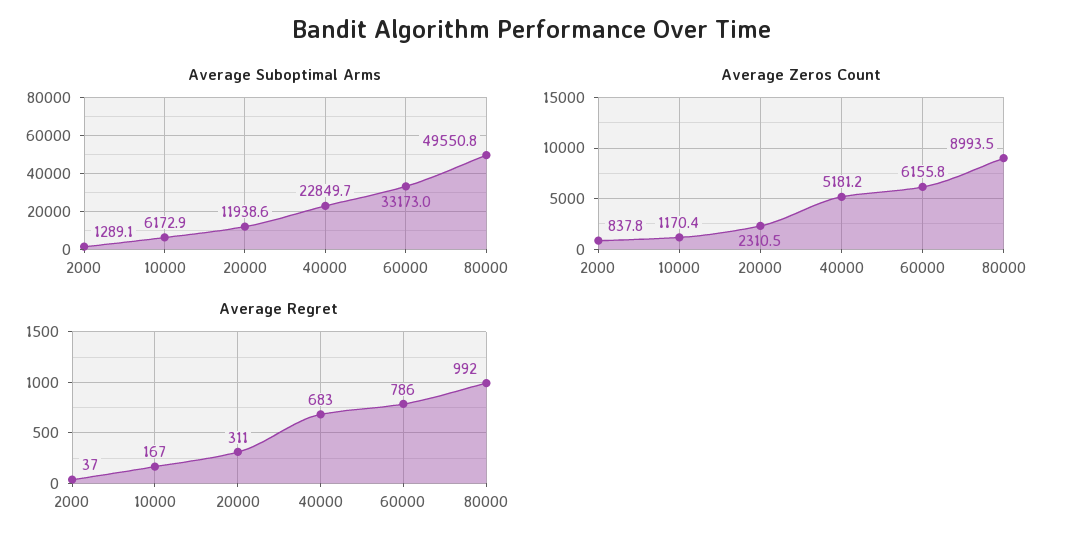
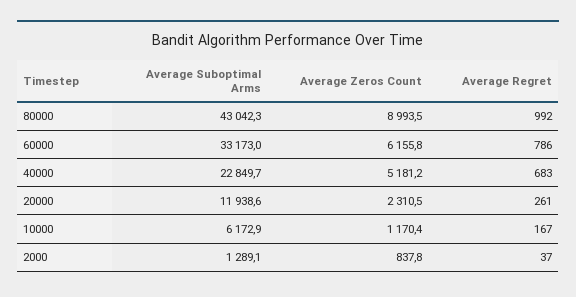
Average Suboptimal Arms, 80000: 49550.8 -> 43042.3
Average Regret, 20000: 311 -> 261

